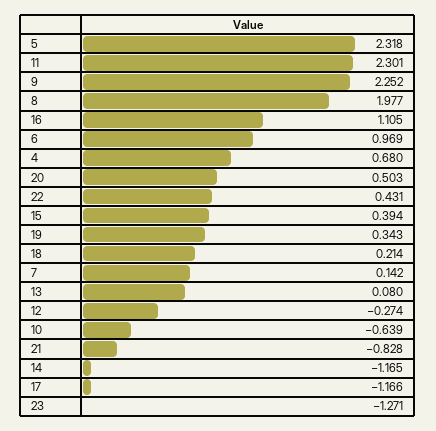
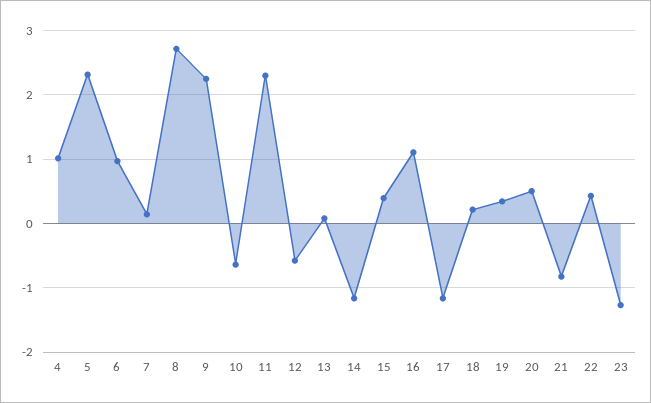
8: 1.977 -> 2.7
4: 0.68 -> 1
12: -0.274 -> -0.6

